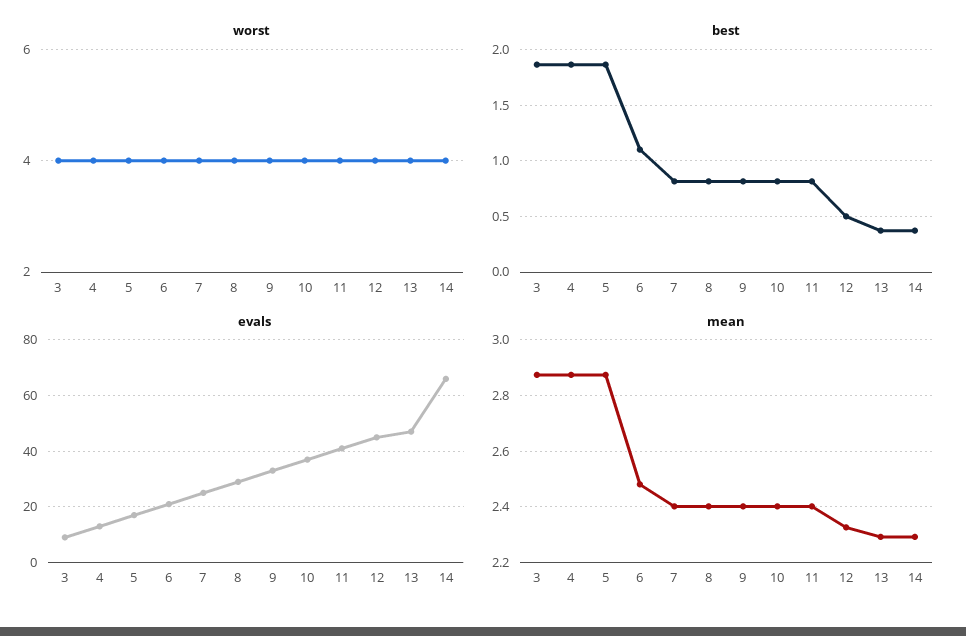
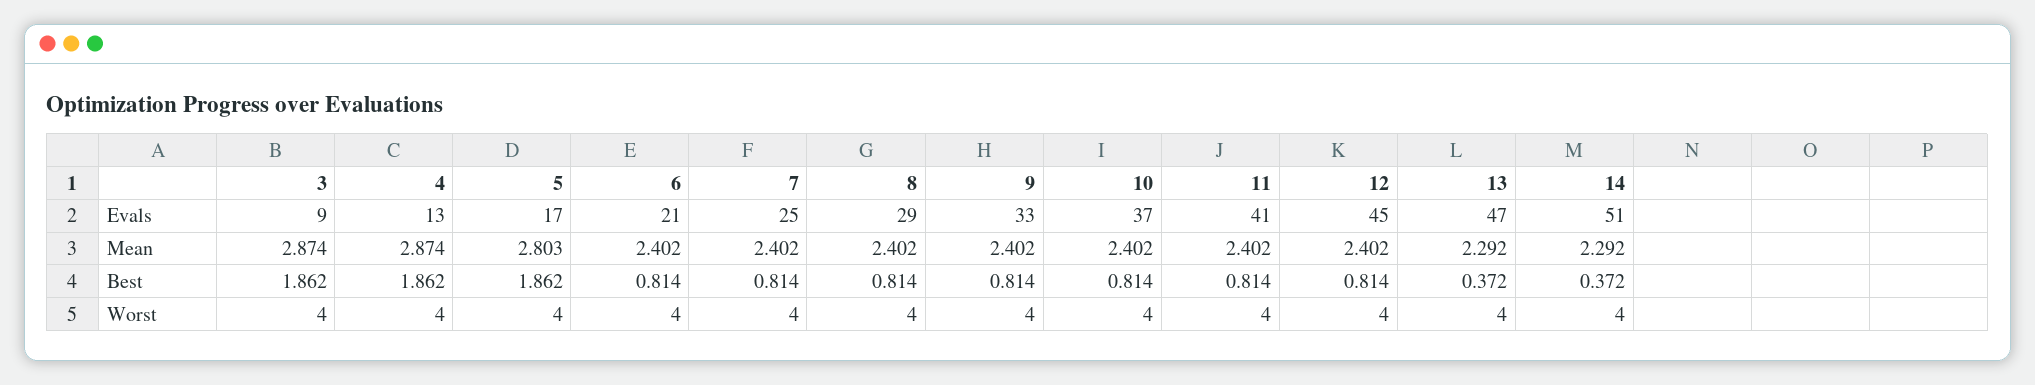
best, 6: 1.1 -> 0.814
best, 12: 0.5 -> 0.814
evals, 14: 65 -> 51
mean, 5: 2.875 -> 2.803
mean, 6: 2.475 -> 2.402
mean, 12: 2.325 -> 2.402

